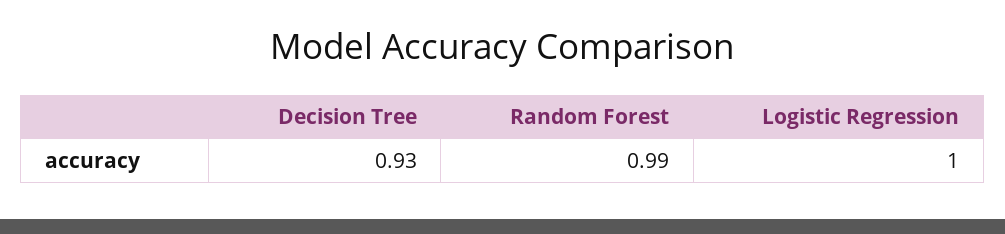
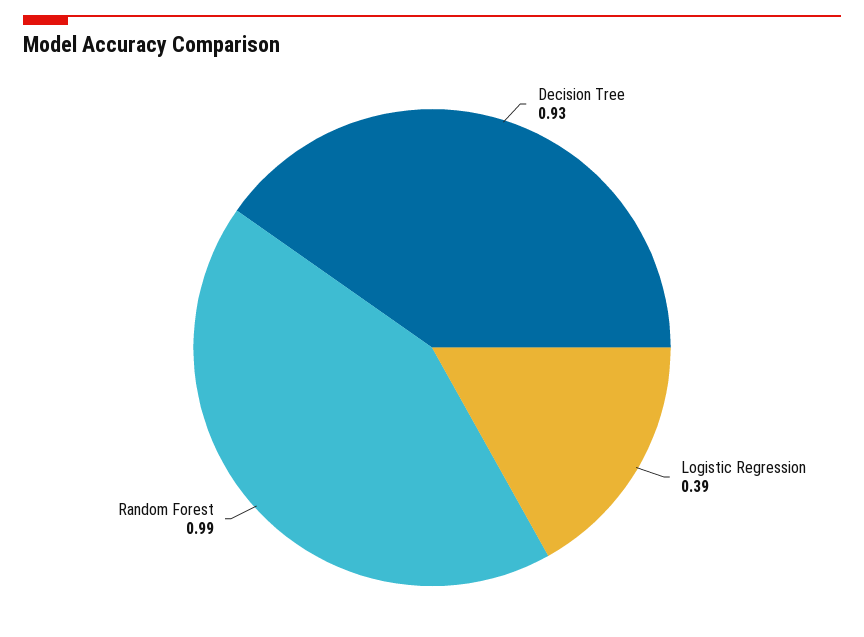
Logistic Regression: 1 -> 0.39

